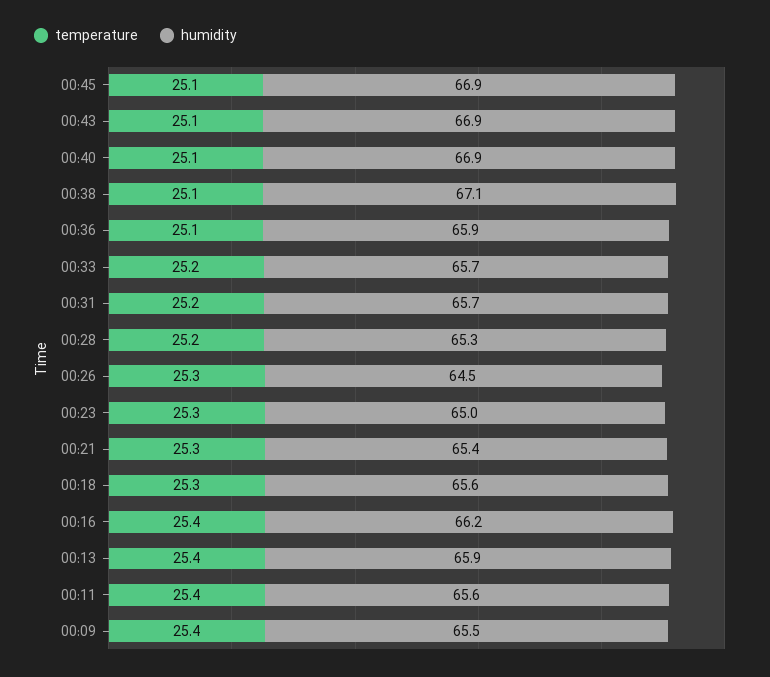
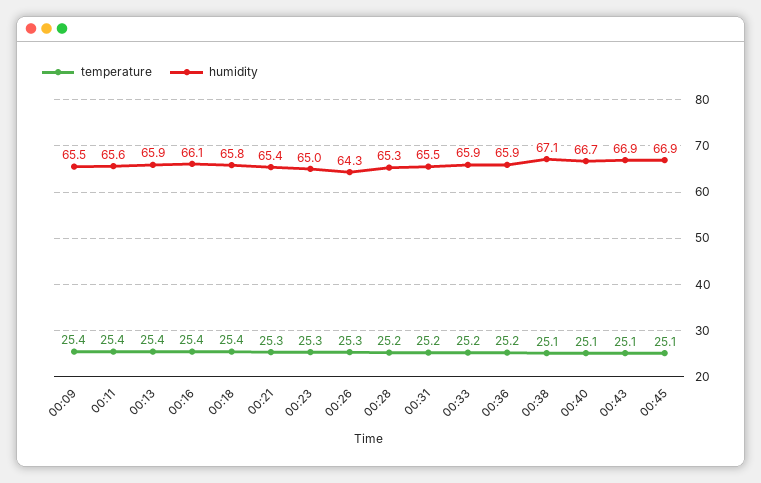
humidity, 00:40: 66.9 -> 66.7
temperature, 00:36: 25.1 -> 25.2
humidity, 00:33: 65.7 -> 65.9
humidity, 00:31: 65.7 -> 65.5
humidity, 00:26: 64.5 -> 64.3
temperature, 00:18: 25.3 -> 25.4
humidity, 00:18: 65.6 -> 65.8
humidity, 00:16: 66.2 -> 66.1

